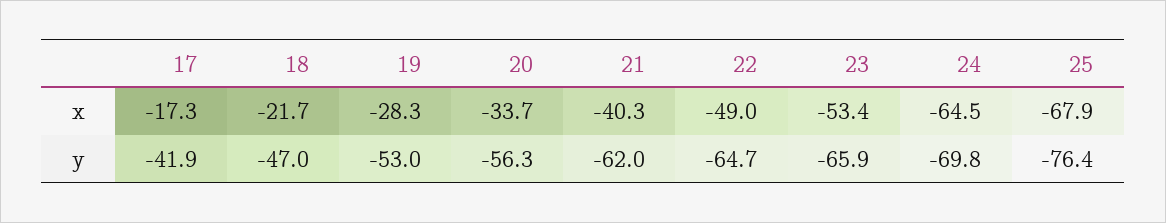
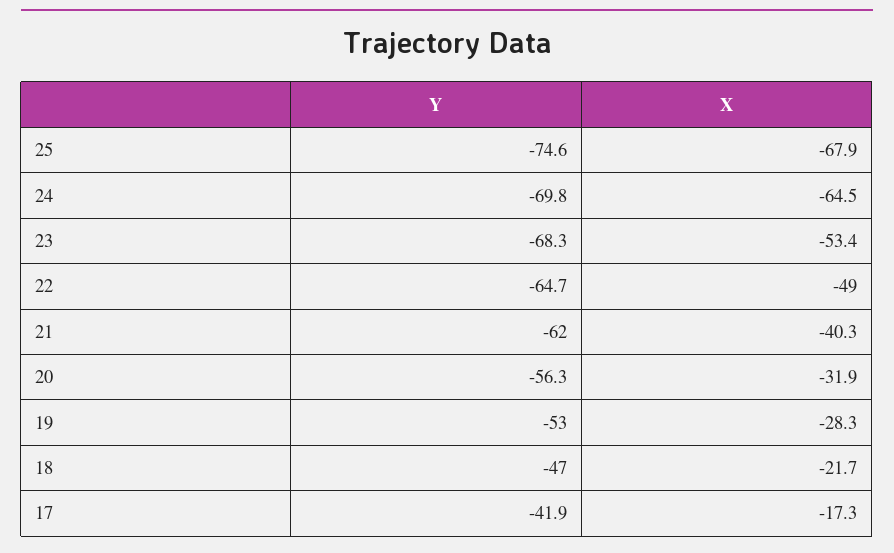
20, x: -33.7 -> -31.9
23, y: -65.9 -> -68.3
25, y: -76.4 -> -74.6

